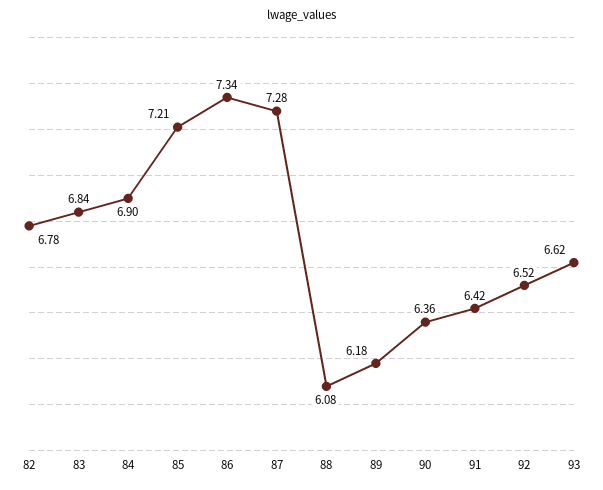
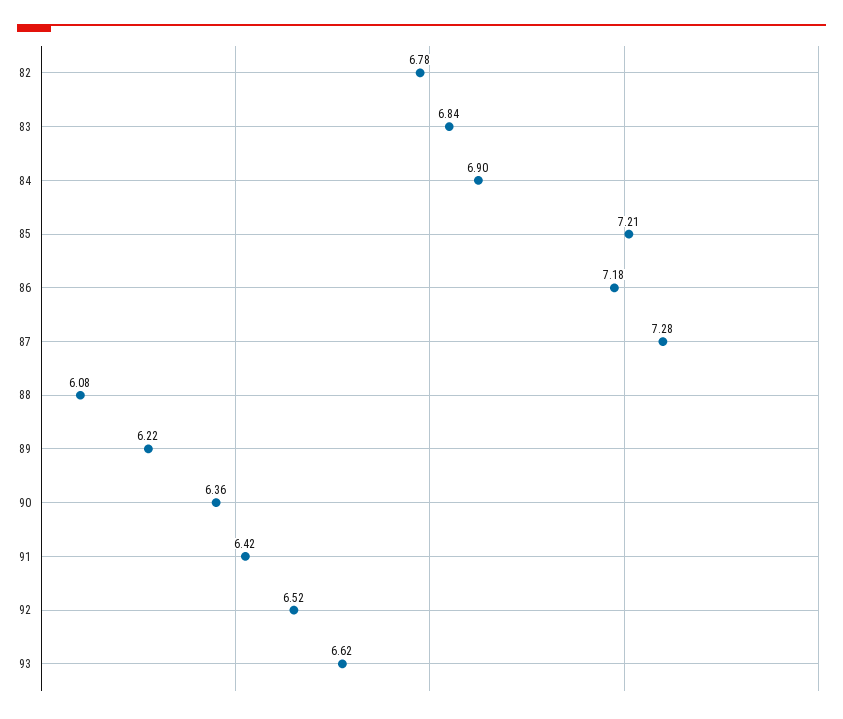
86: 7.34 -> 7.18
89: 6.18 -> 6.22

